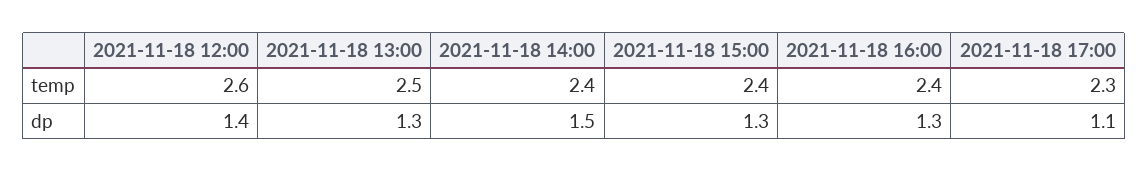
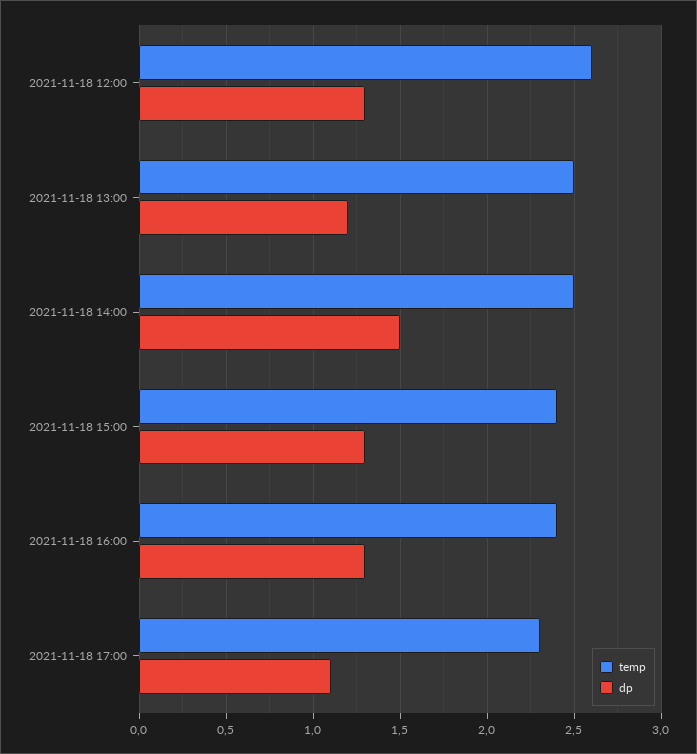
temp, 2021-11-18 14:00: 2.4 -> 2.5
dp, 2021-11-18 12:00: 1.4 -> 1.3
dp, 2021-11-18 13:00: 1.3 -> 1.2

